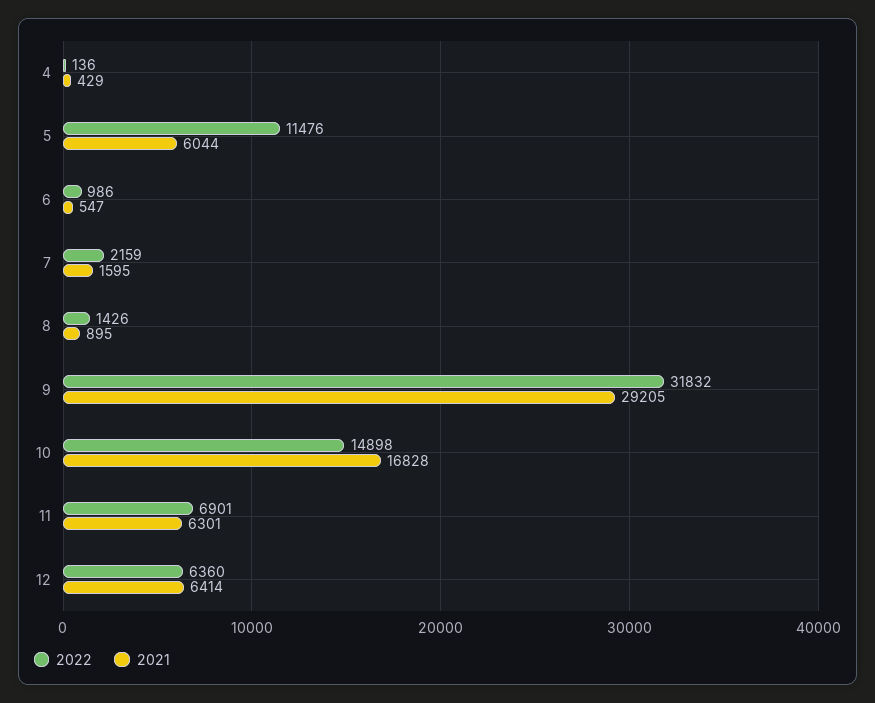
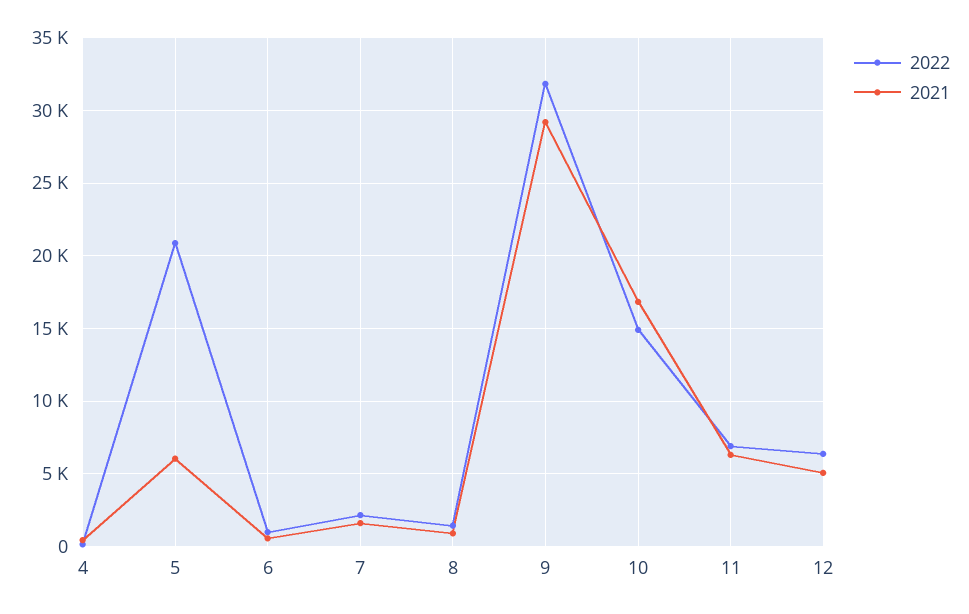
2022, 5: 11476 -> 21000
2021, 12: 6414 -> 5000

